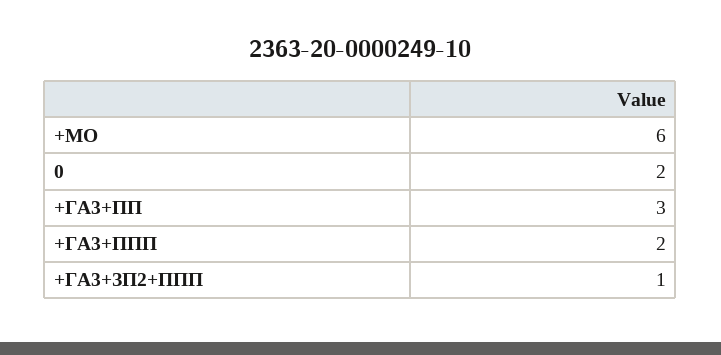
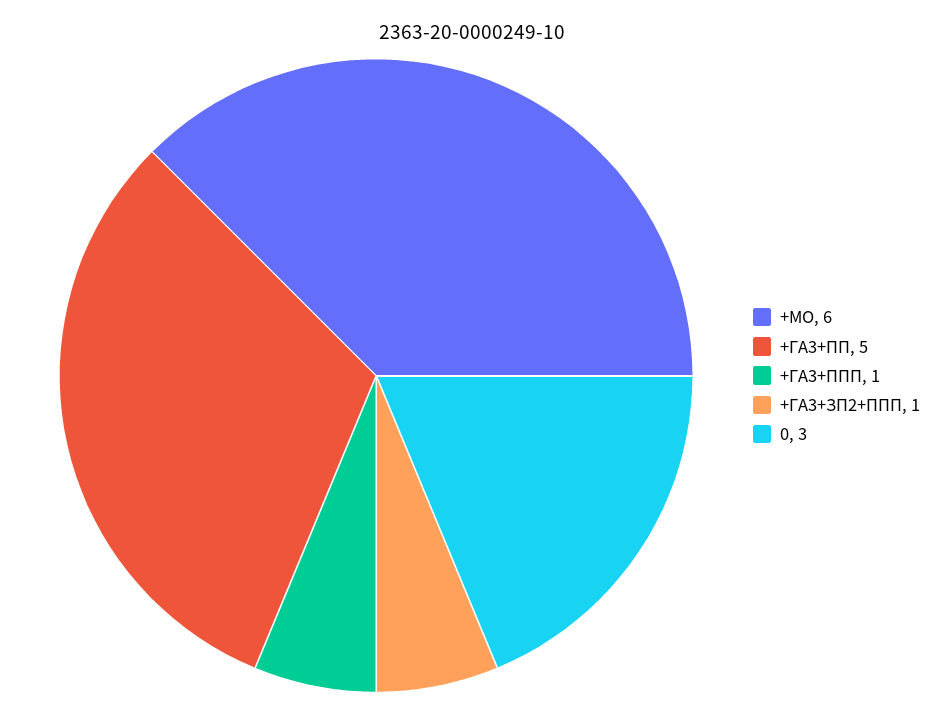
0: 2 -> 3
+ГА3+ПП: 3 -> 5
+ГА3+ППП: 2 -> 1

